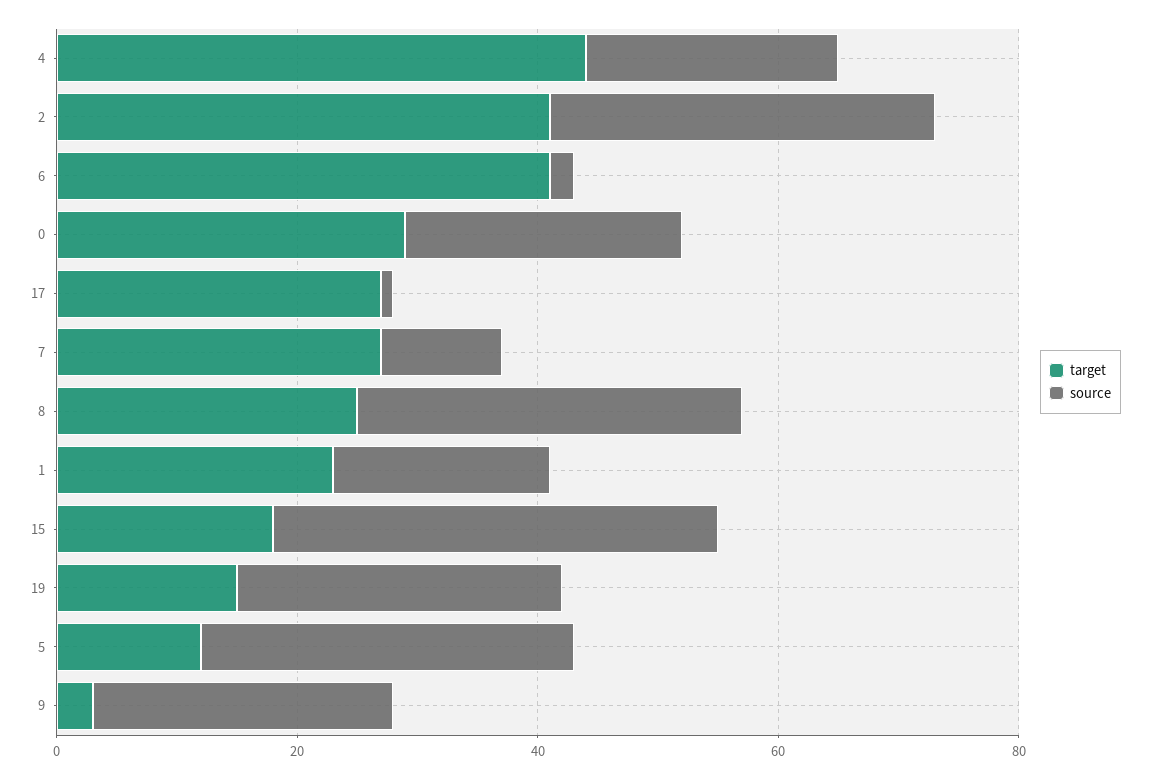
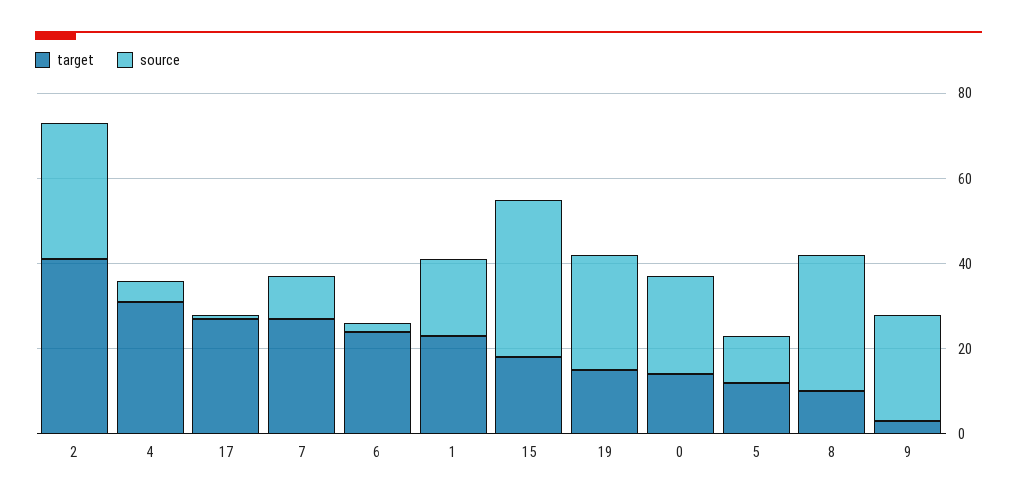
target, 4: 45 -> 30
source, 4: 20 -> 5
target, 6: 40 -> 25
target, 0: 30 -> 15
target, 8: 25 -> 10
source, 5: 30 -> 10

